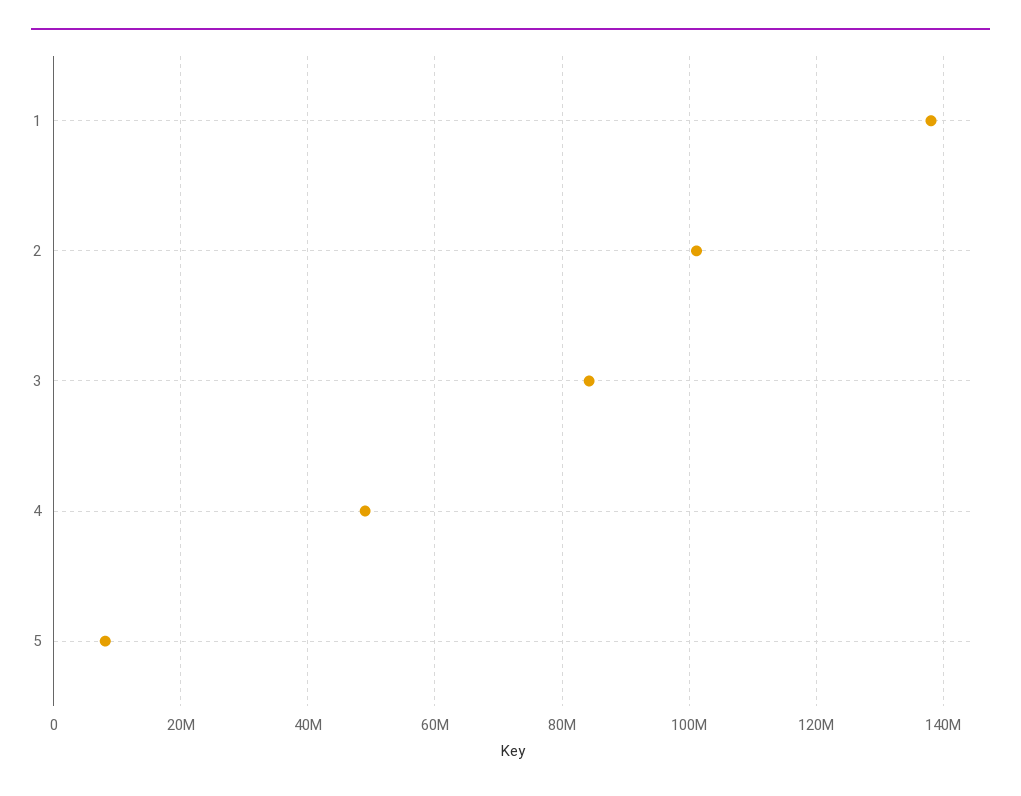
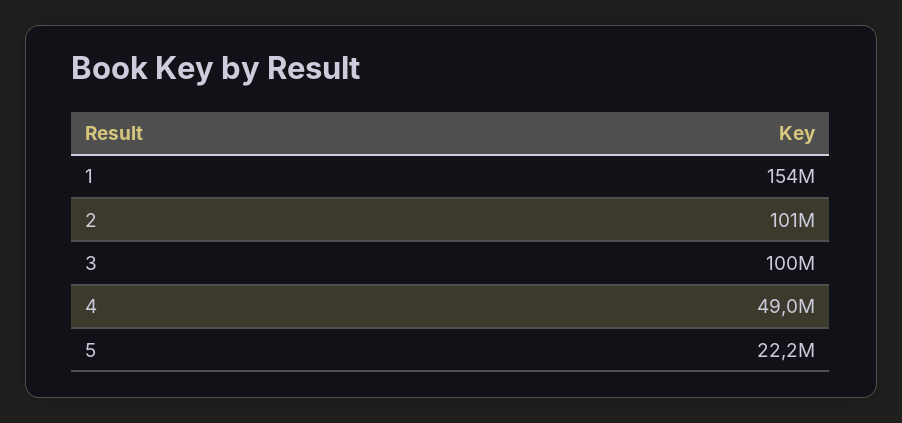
1: 138000000 -> 154000000
3: 84000000 -> 100000000
5: 8000000 -> 22200000

